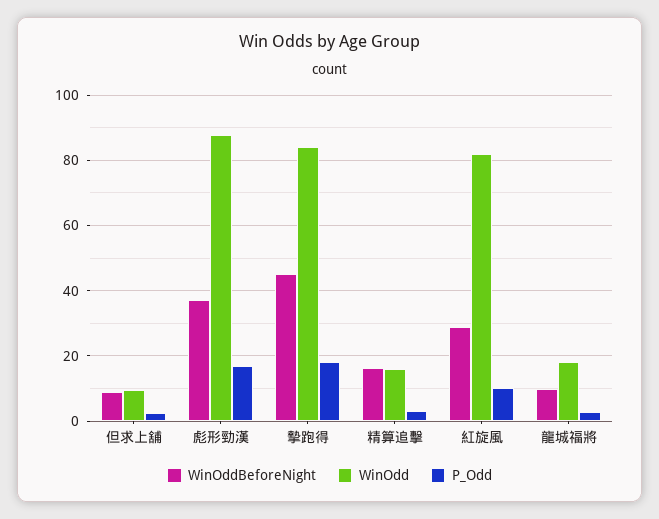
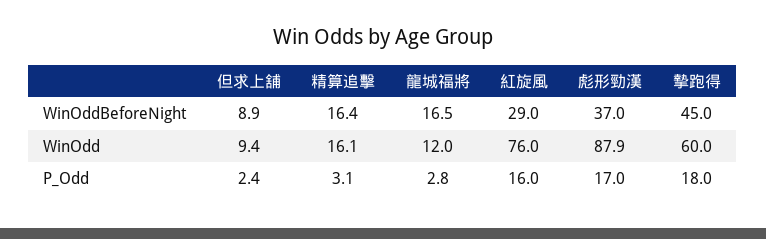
WinOdd, 摯跑得: 84 -> 60
WinOdd, 紅旋風: 82 -> 76
P_Odd, 紅旋風: 10 -> 16
WinOddBeforeNight, 龍城福將: 10 -> 16.5
WinOdd, 龍城福將: 18 -> 12

